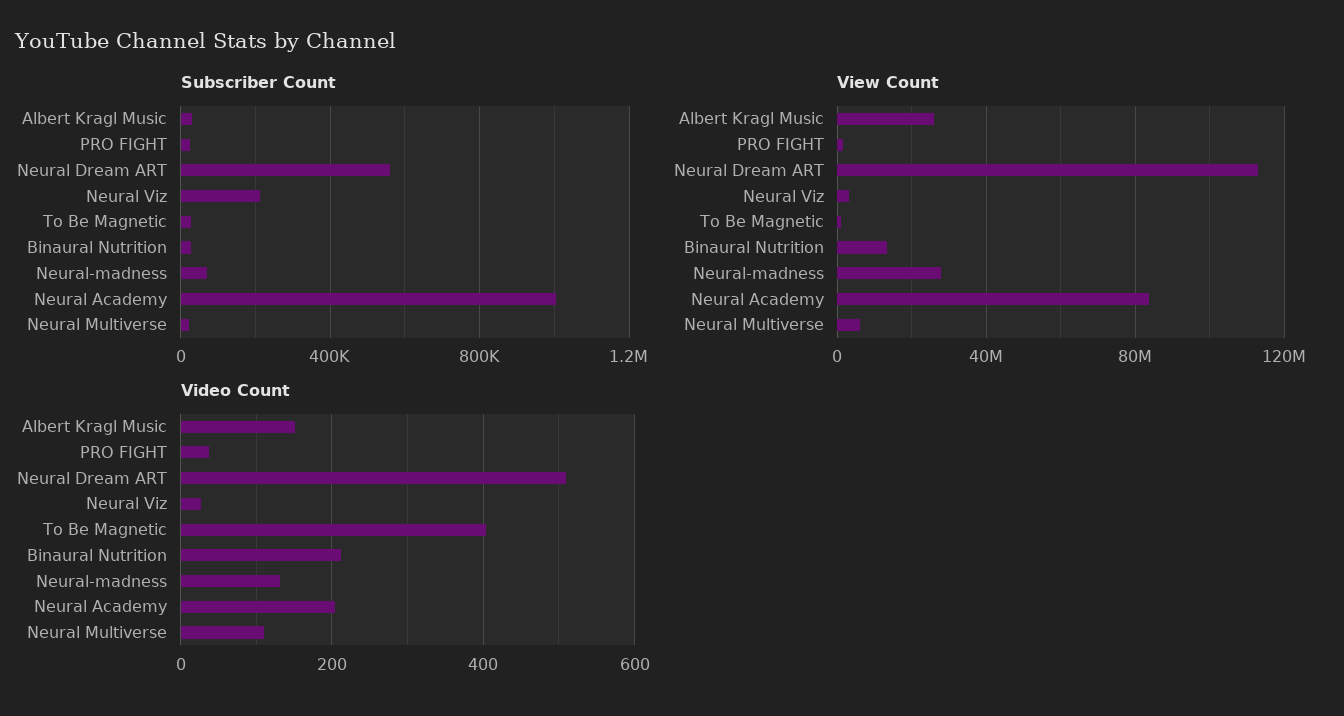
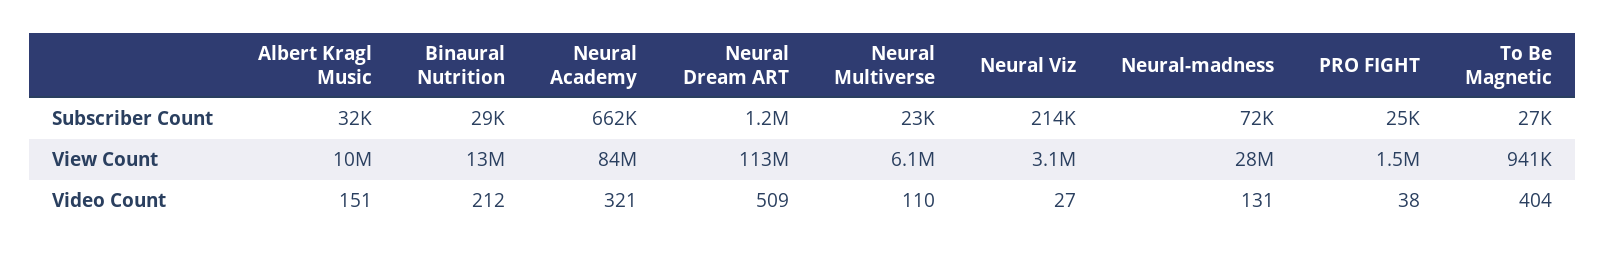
Subscriber Count, Neural Dream ART: 550000 -> 1200000
Subscriber Count, Neural Academy: 1000000 -> 662000
View Count, Albert Kragl Music: 25000000 -> 10000000
Video Count, Neural Academy: 200 -> 321

